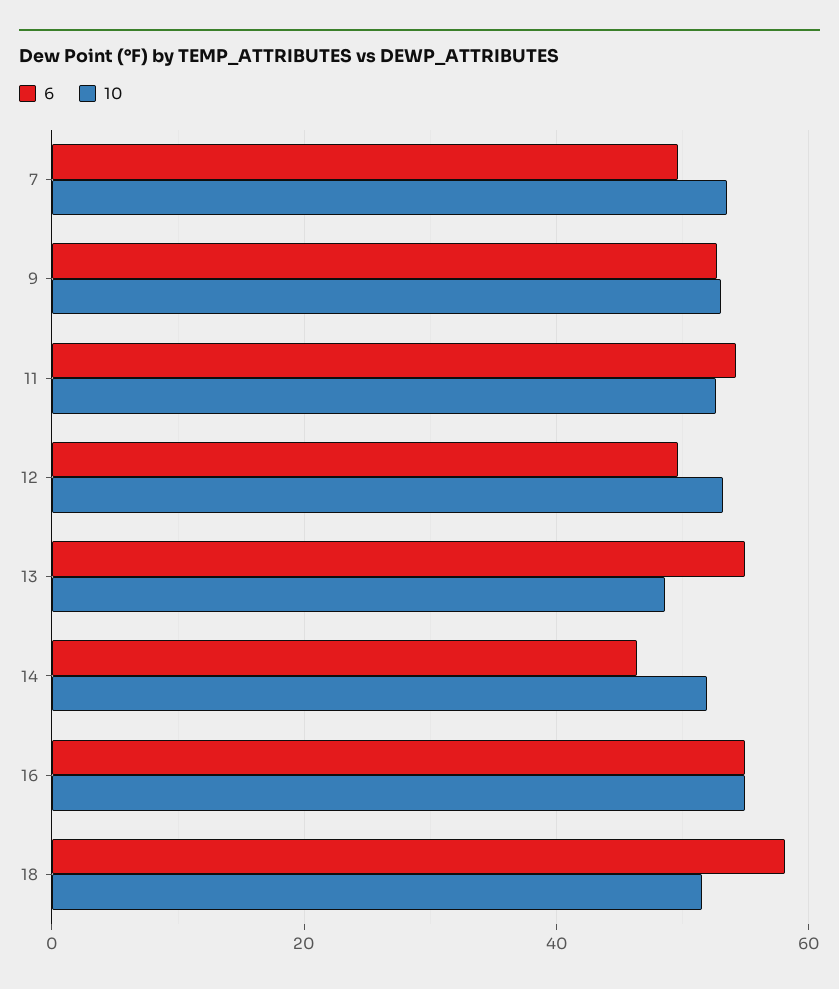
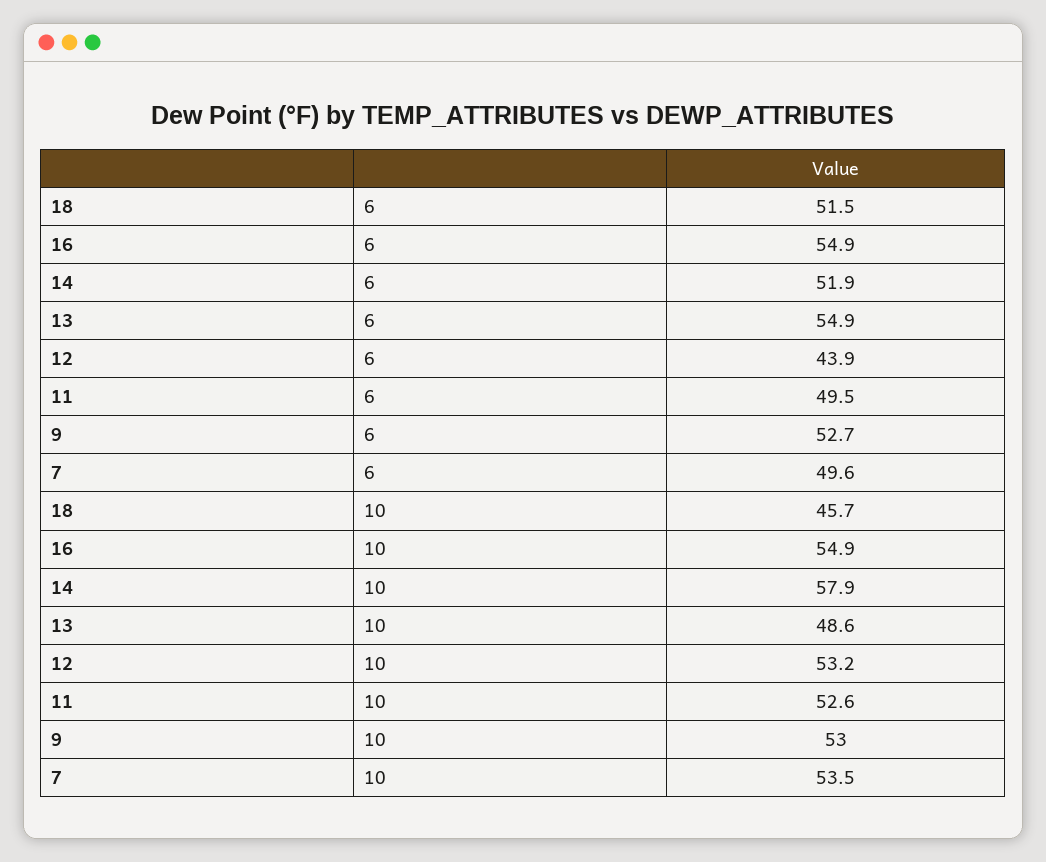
6, 11: 54 -> 49.5
6, 12: 50 -> 43.9
6, 14: 46 -> 51.9
10, 14: 52 -> 57.9
6, 18: 58 -> 51.5
10, 18: 52 -> 45.7

